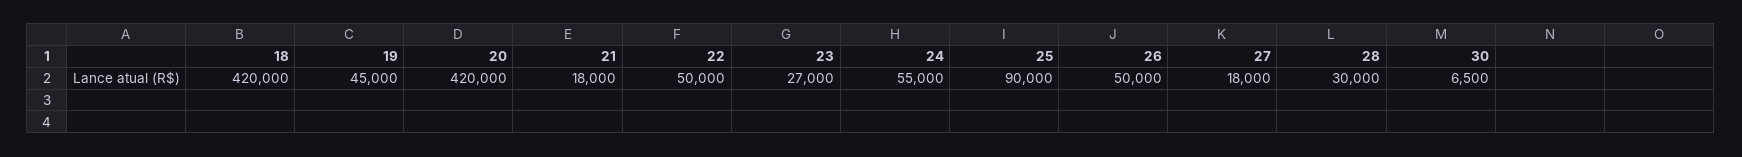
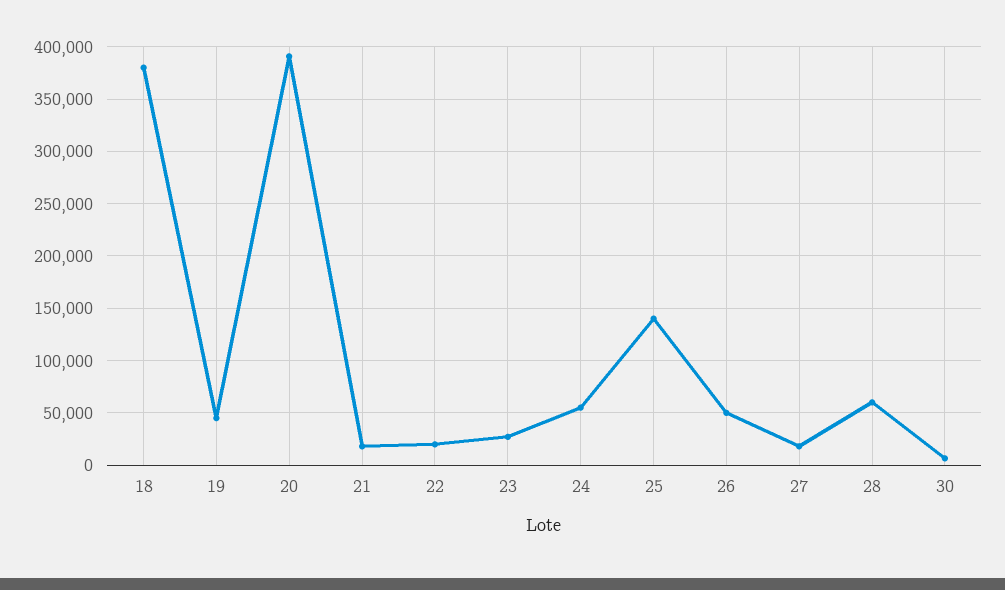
18: 420000 -> 380000
20: 420000 -> 390000
22: 50000 -> 20000
25: 90000 -> 140000
28: 30000 -> 60000

